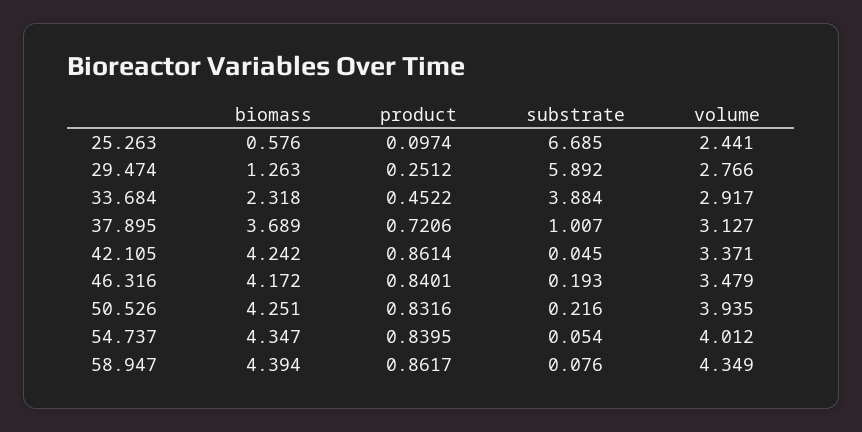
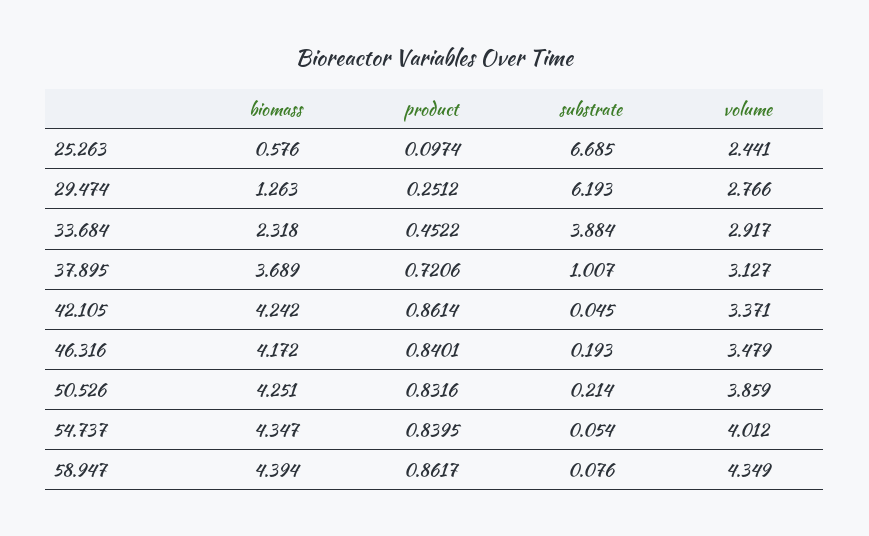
substrate, 29.474: 5.892 -> 6.193
substrate, 50.526: 0.216 -> 0.214
volume, 50.526: 3.935 -> 3.859

